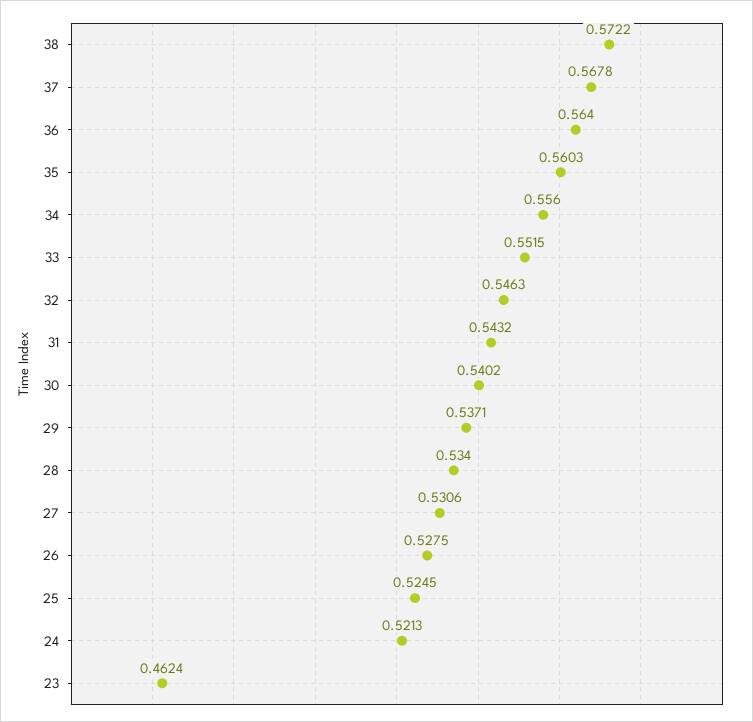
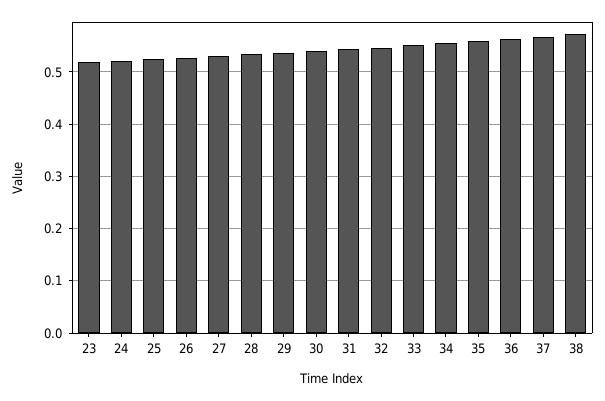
23: 0.4624 -> 0.52

